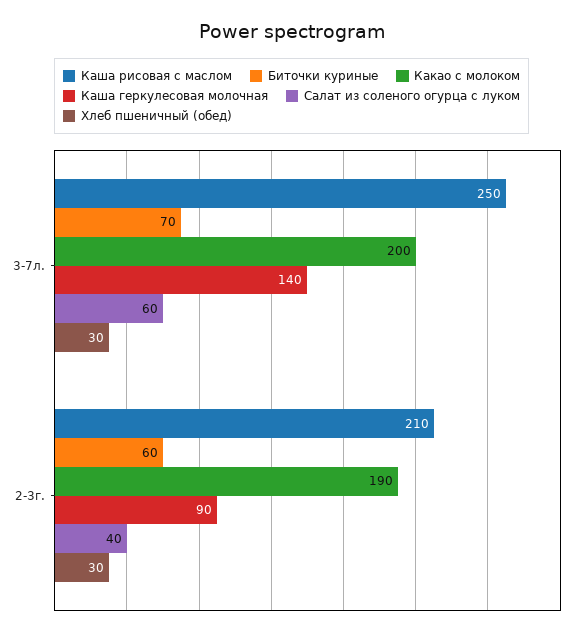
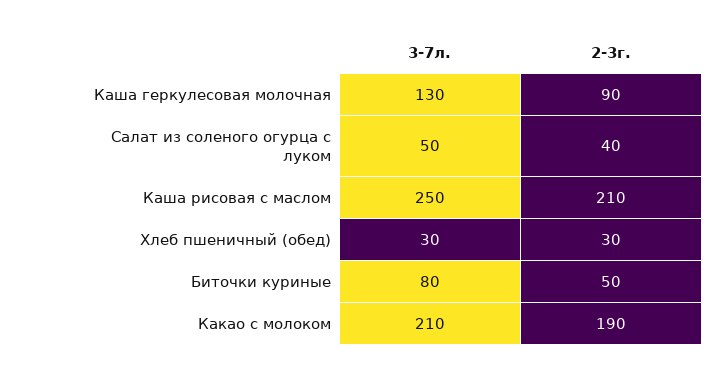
Биточки куриные, 3-7л.: 70 -> 80
Какао с молоком, 3-7л.: 200 -> 210
Каша геркулесовая молочная, 3-7л.: 140 -> 130
Салат из соленого огурца с луком, 3-7л.: 60 -> 50
Биточки куриные, 2-3г.: 60 -> 50

